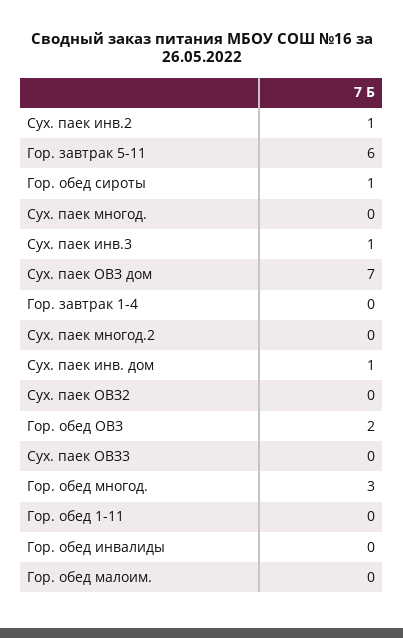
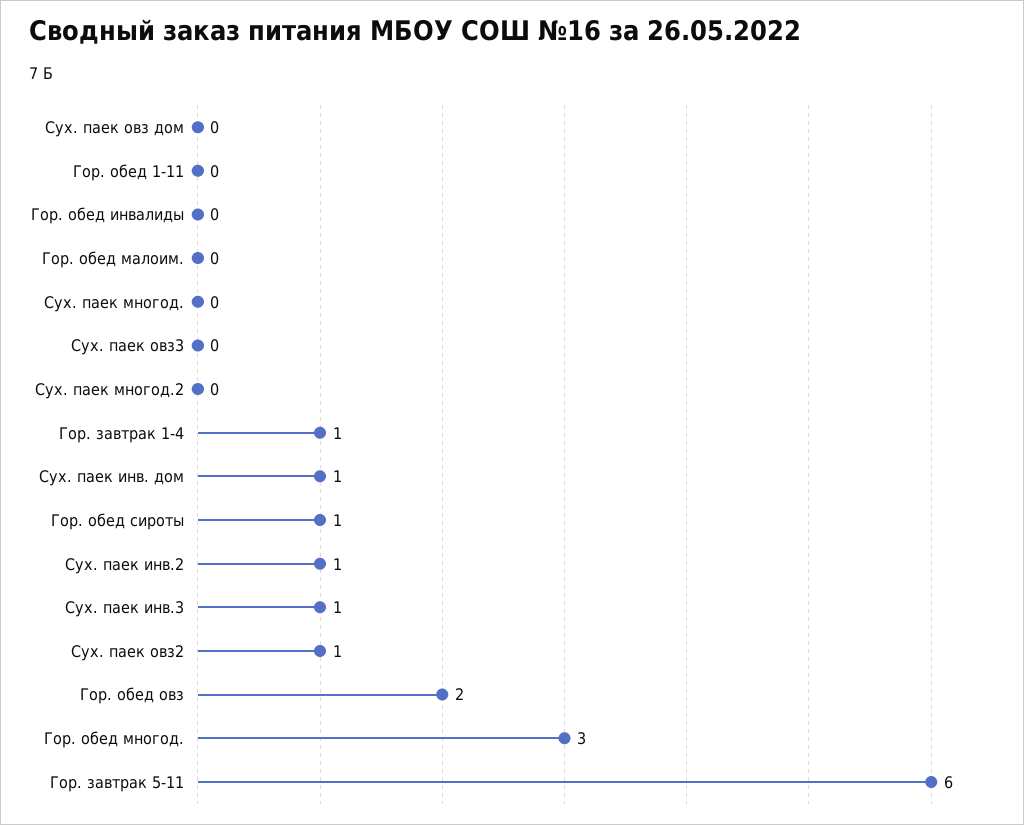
Сух. паек ОВЗ дом: 7 -> 0
Гор. завтрак 1-4: 0 -> 1
Сух. паек ОВЗ2: 0 -> 1

